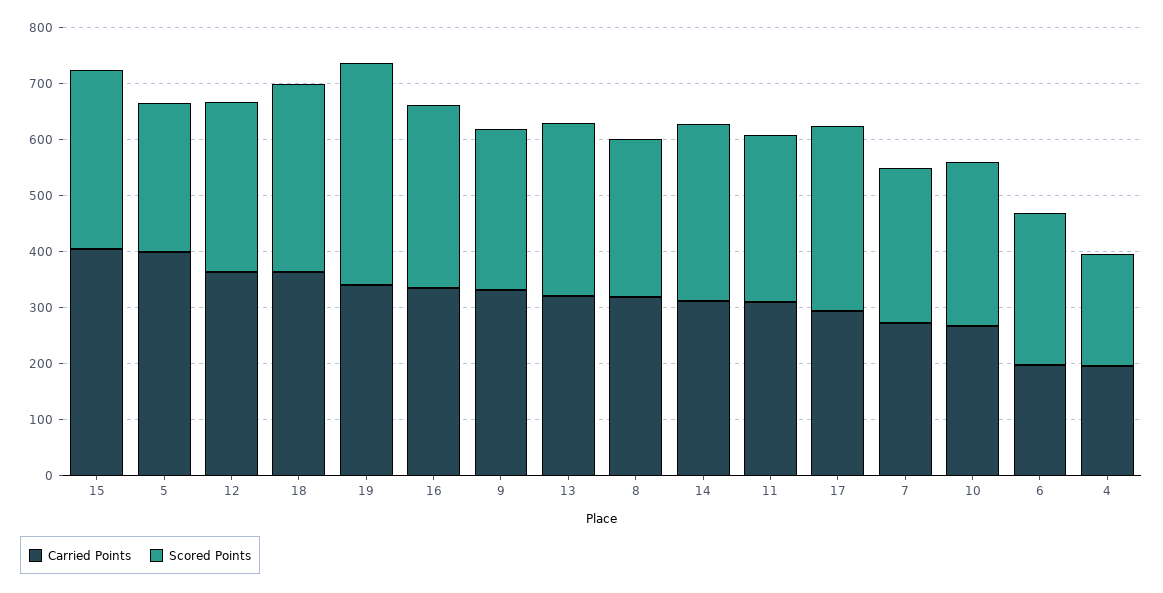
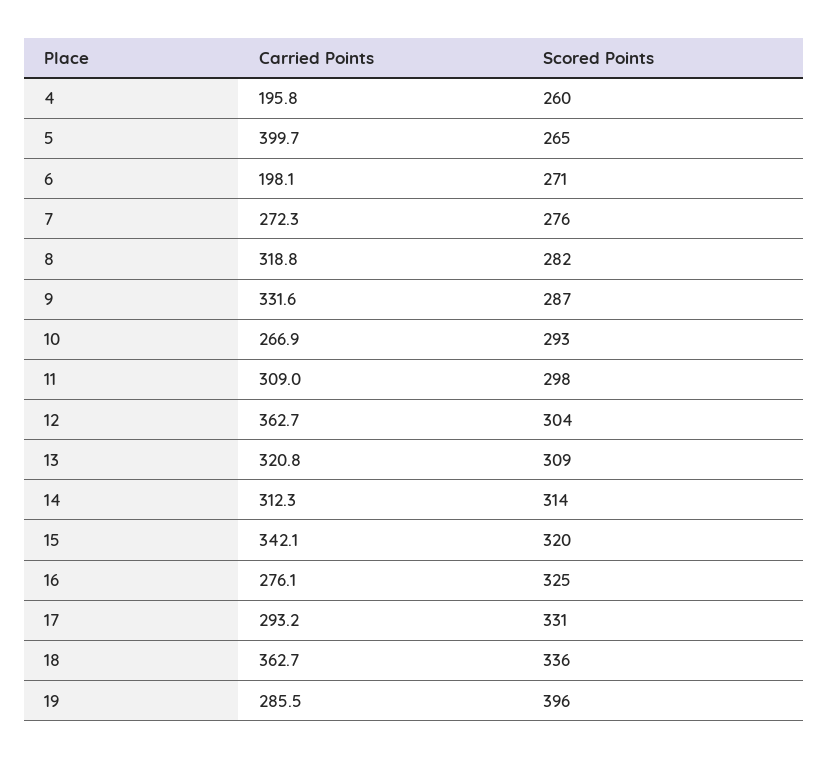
Carried Points, 15: 400 -> 342.1
Carried Points, 19: 340 -> 285.5
Carried Points, 16: 340 -> 276.1
Scored Points, 4: 200 -> 260

